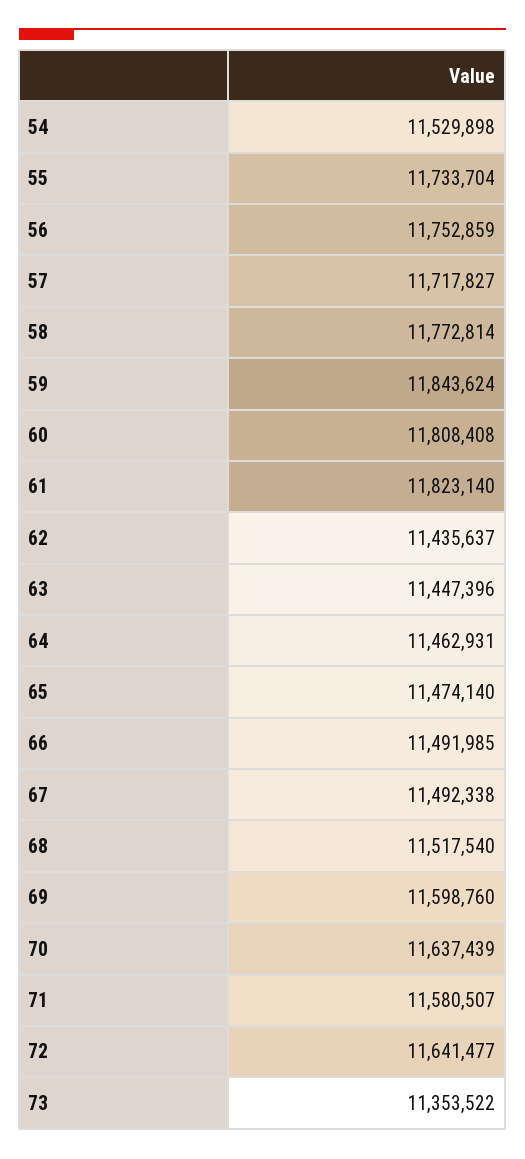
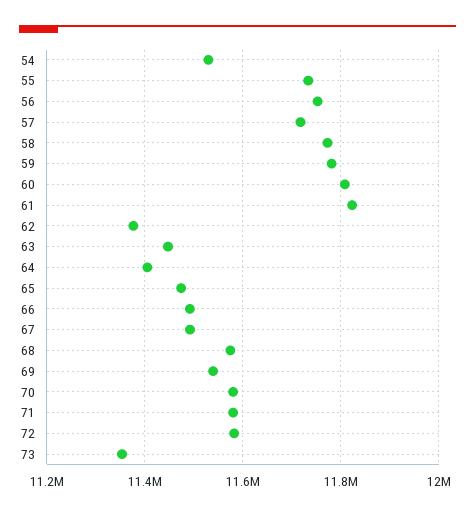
59: 11843624 -> 11780000
62: 11435637 -> 11380000
64: 11462931 -> 11400000
68: 11517540 -> 11580000
69: 11598760 -> 11540000
70: 11637439 -> 11580000
72: 11641477 -> 11580000

